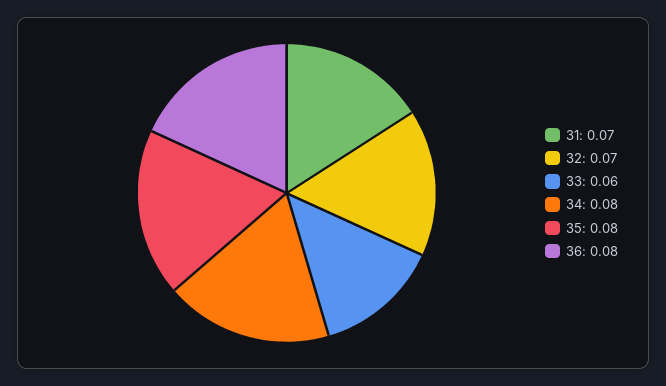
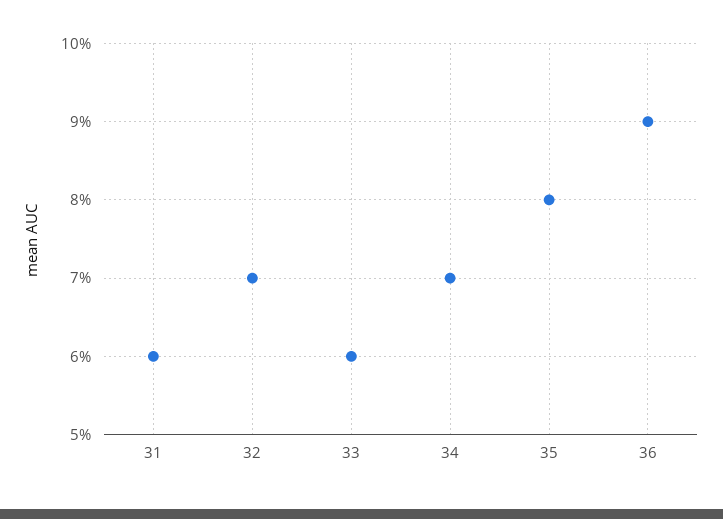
31: 0.07 -> 0.06
34: 0.08 -> 0.07
36: 0.08 -> 0.09

